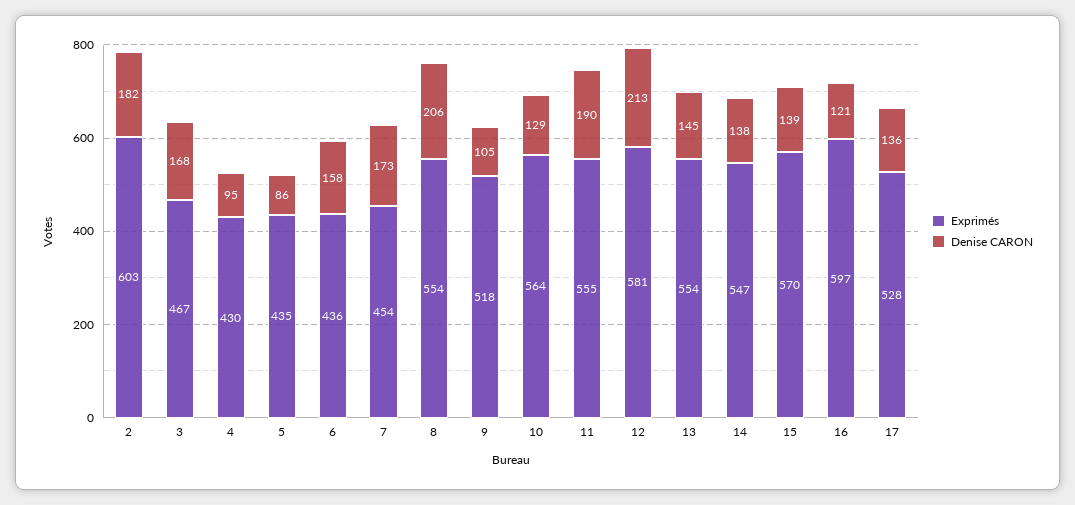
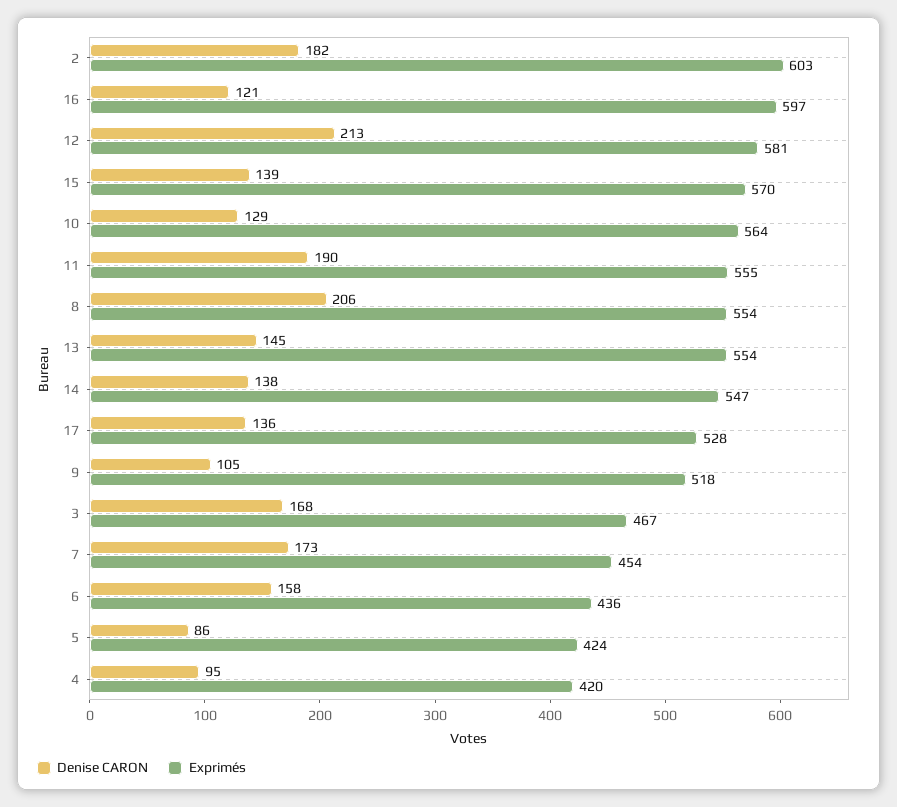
Exprimés, 4: 430 -> 420
Exprimés, 5: 435 -> 424

